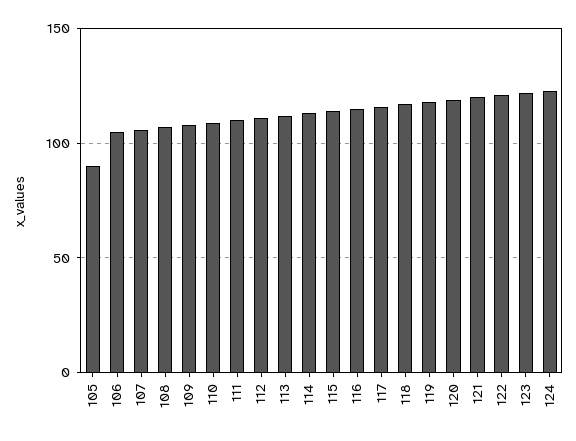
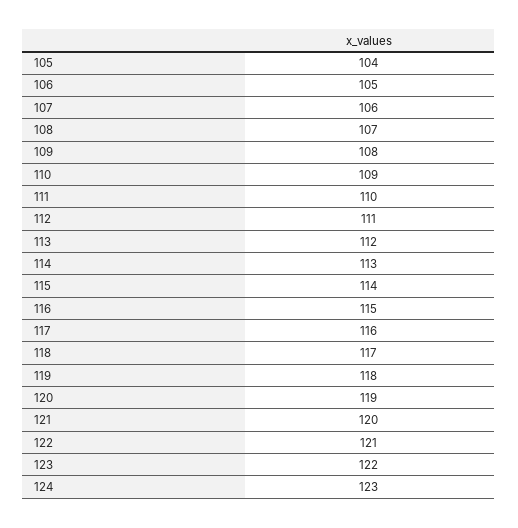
105: 90 -> 104

